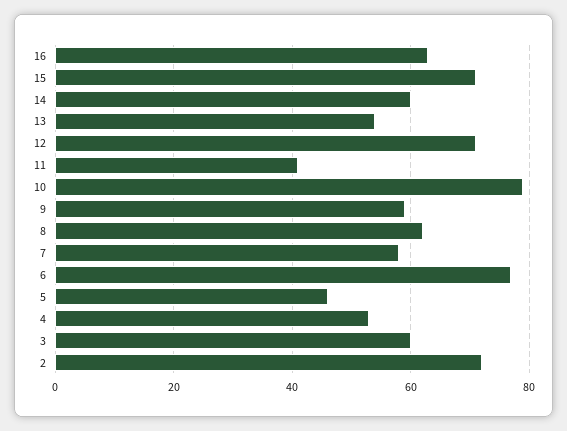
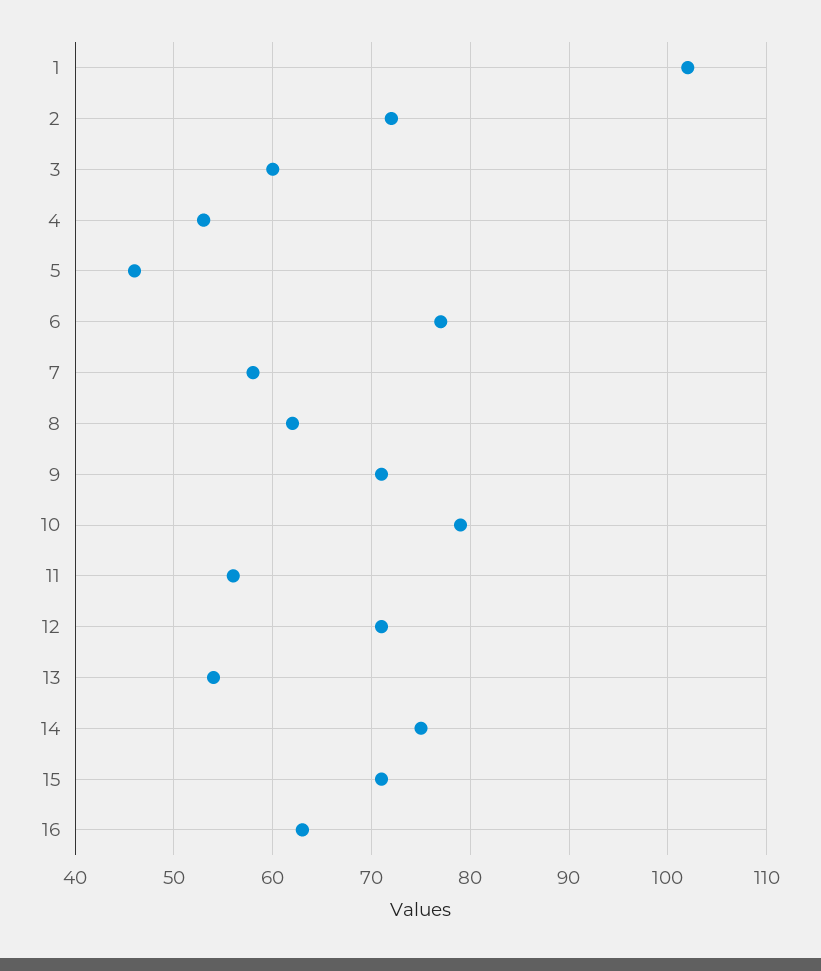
14: 60 -> 75
11: 40 -> 56
9: 60 -> 71
1: none -> 102

